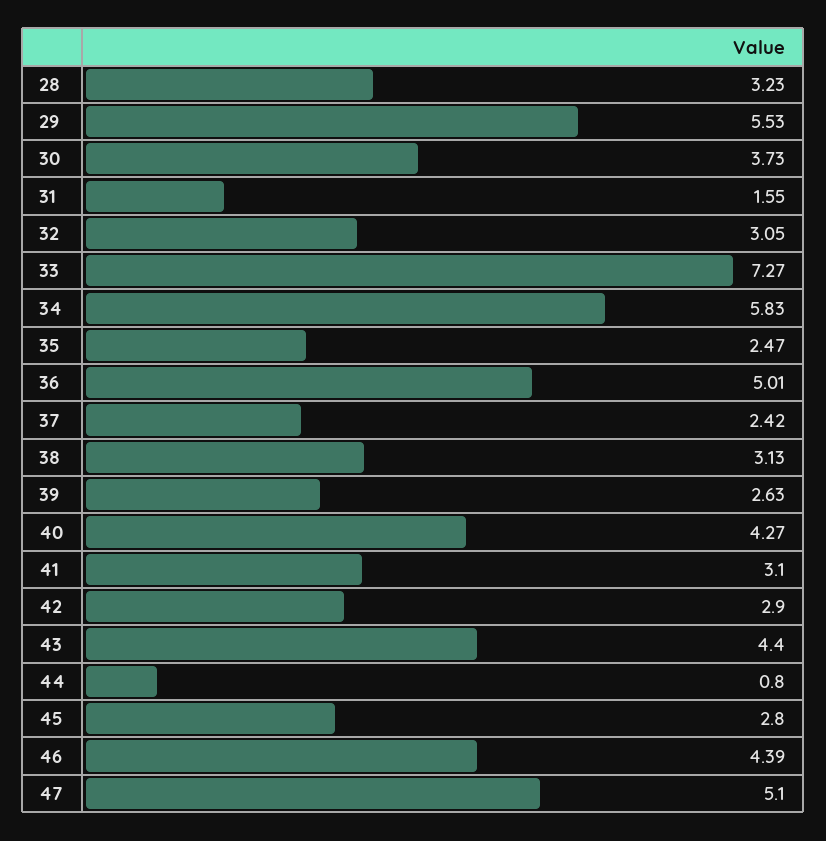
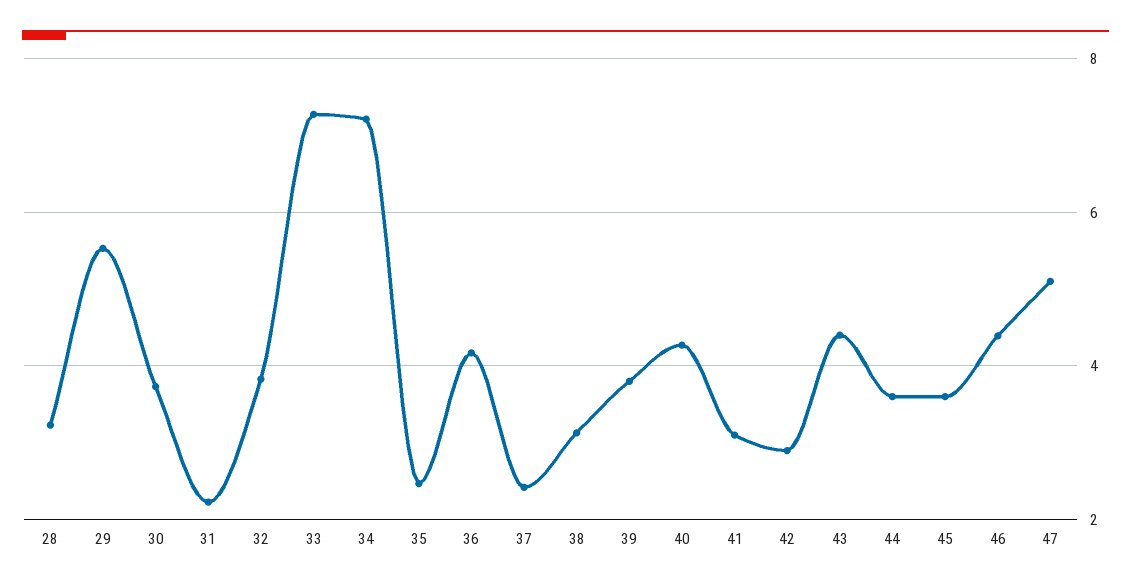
31: 1.55 -> 2.2
32: 3.05 -> 3.8
34: 5.83 -> 7.2
36: 5.01 -> 4.2
39: 2.63 -> 3.8
44: 0.8 -> 3.6
45: 2.8 -> 3.6

